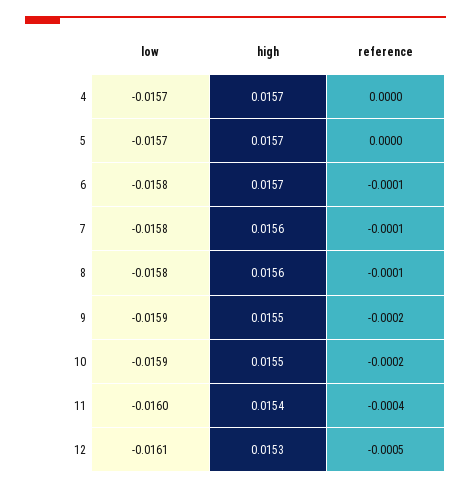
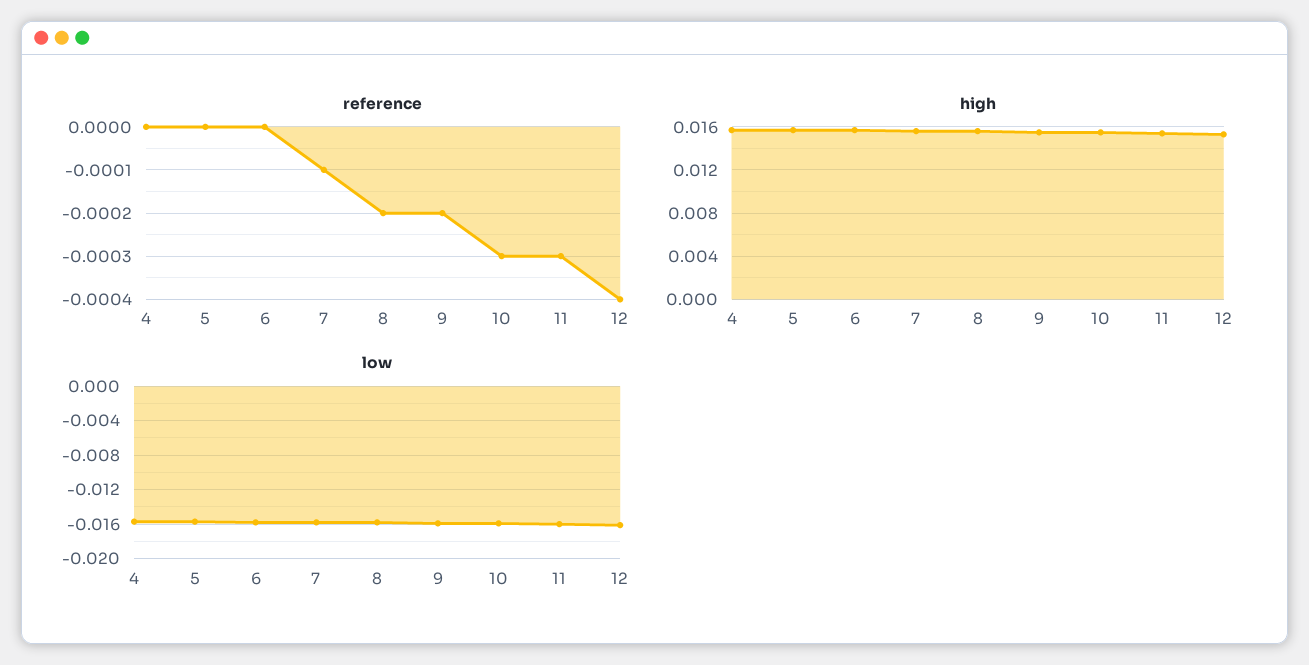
reference, 6: -0.0001 -> 0
reference, 8: -0.0001 -> -0.0002
reference, 10: -0.0002 -> -0.0003
reference, 11: -0.0004 -> -0.0003
reference, 12: -0.0005 -> -0.0004

